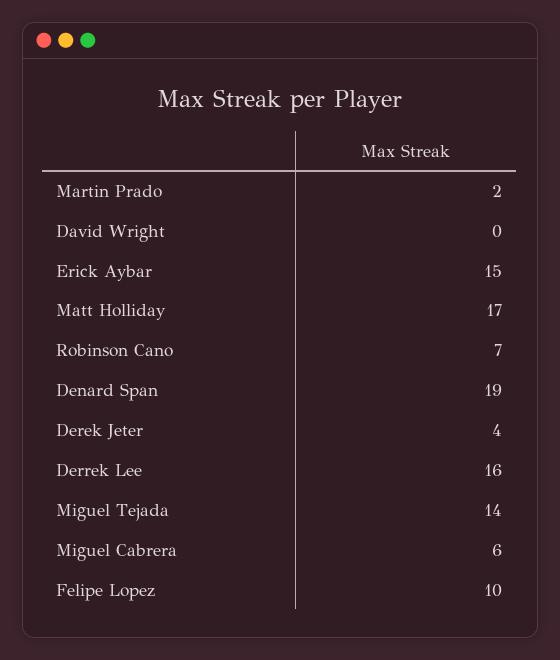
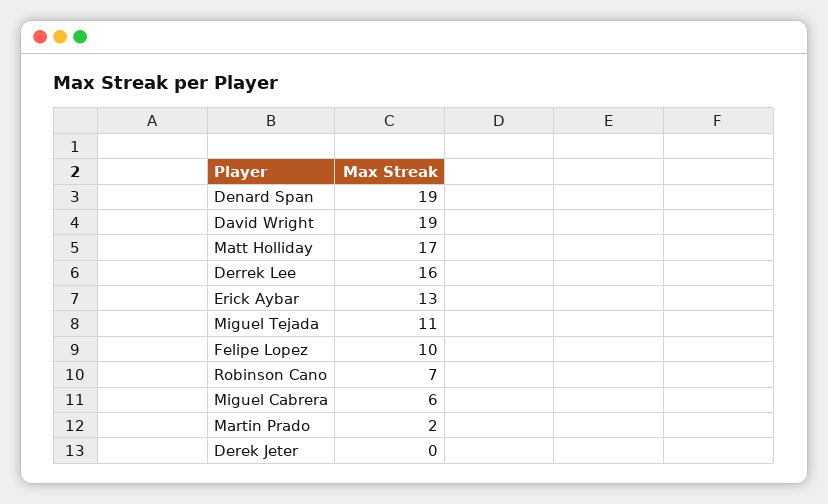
David Wright: 0 -> 19
Erick Aybar: 15 -> 13
Derek Jeter: 4 -> 0
Miguel Tejada: 14 -> 11

